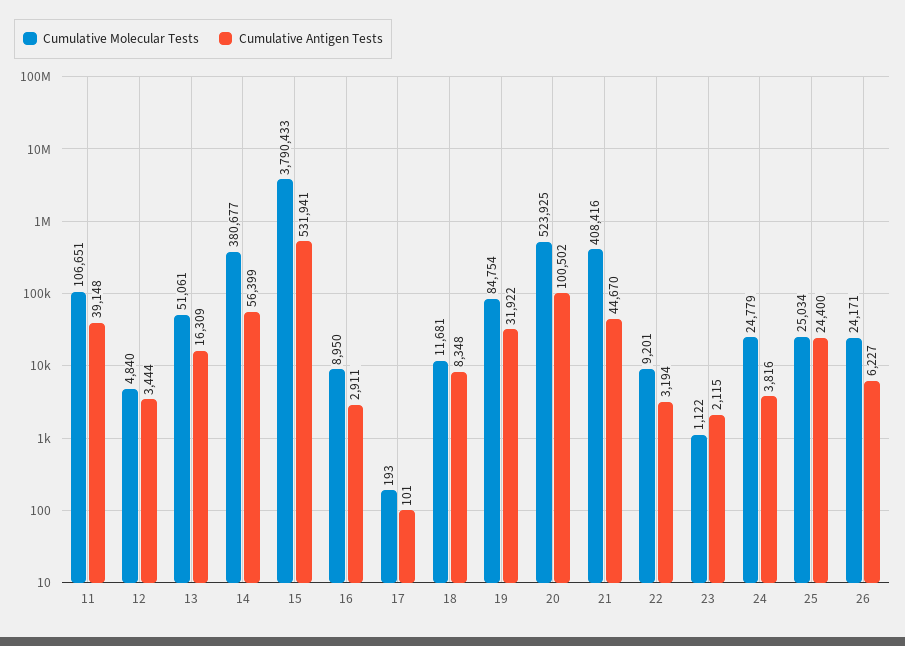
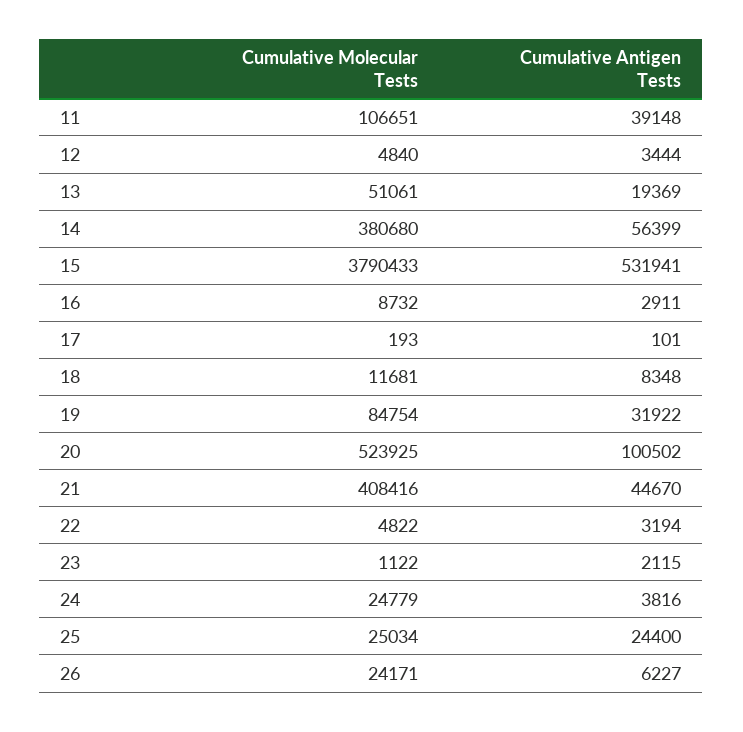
Cumulative Antigen Tests, 13: 16309 -> 19369
Cumulative Molecular Tests, 14: 380677 -> 380680
Cumulative Molecular Tests, 16: 8950 -> 8732
Cumulative Molecular Tests, 22: 9201 -> 4822

